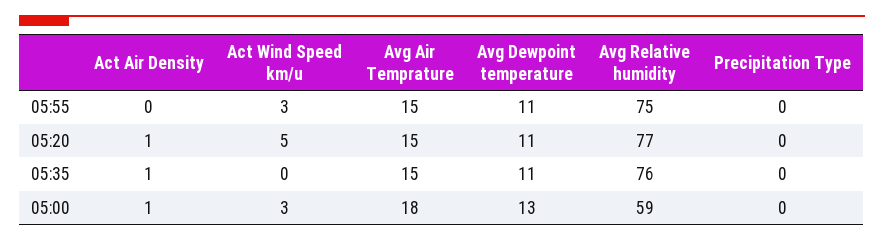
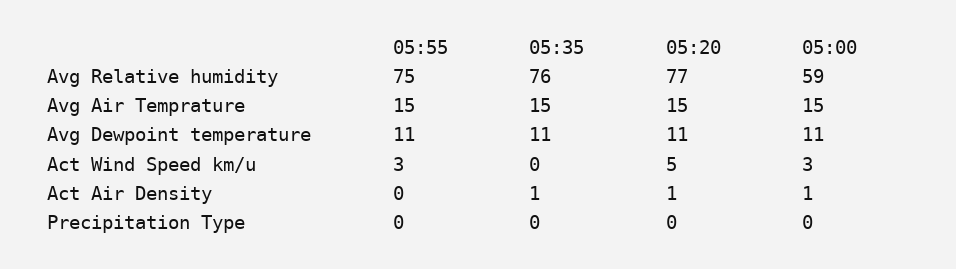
Avg Air Temprature, 05:00: 18 -> 15
Avg Dewpoint temperature, 05:00: 13 -> 11

